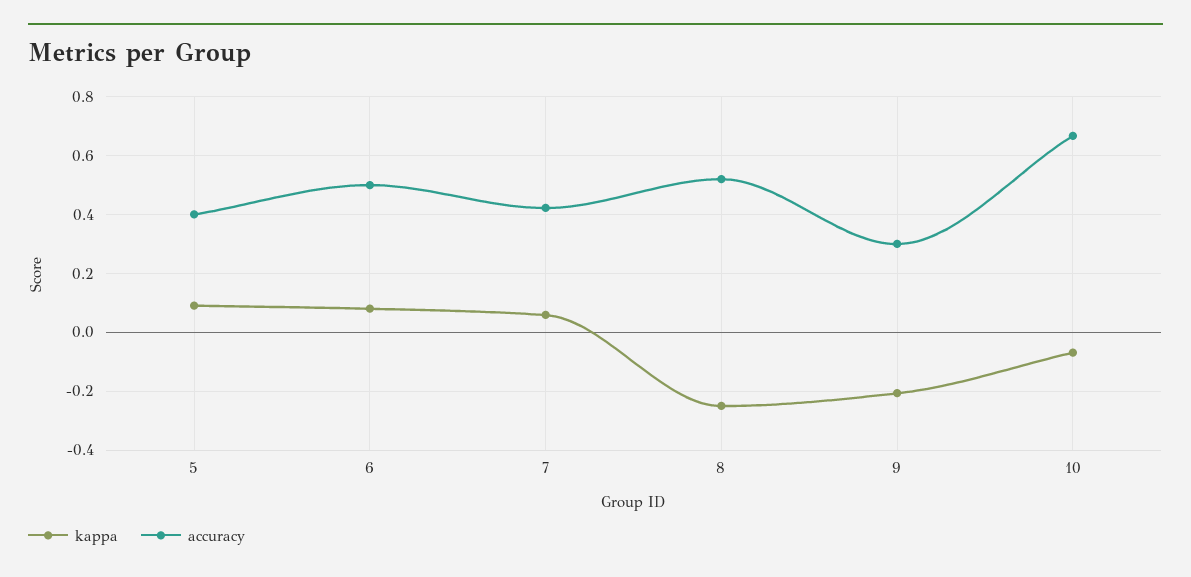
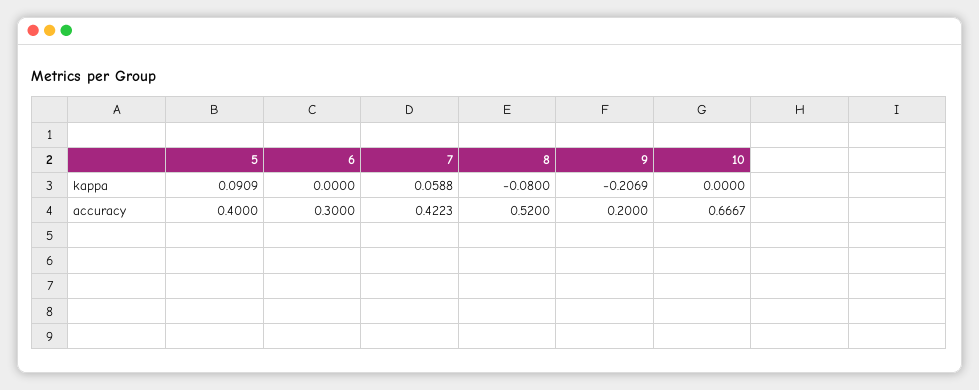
kappa, 6: 0.075 -> 0
accuracy, 6: 0.5 -> 0.3
kappa, 8: -0.25 -> -0.08
accuracy, 9: 0.3 -> 0.2
kappa, 10: -0.075 -> 0

